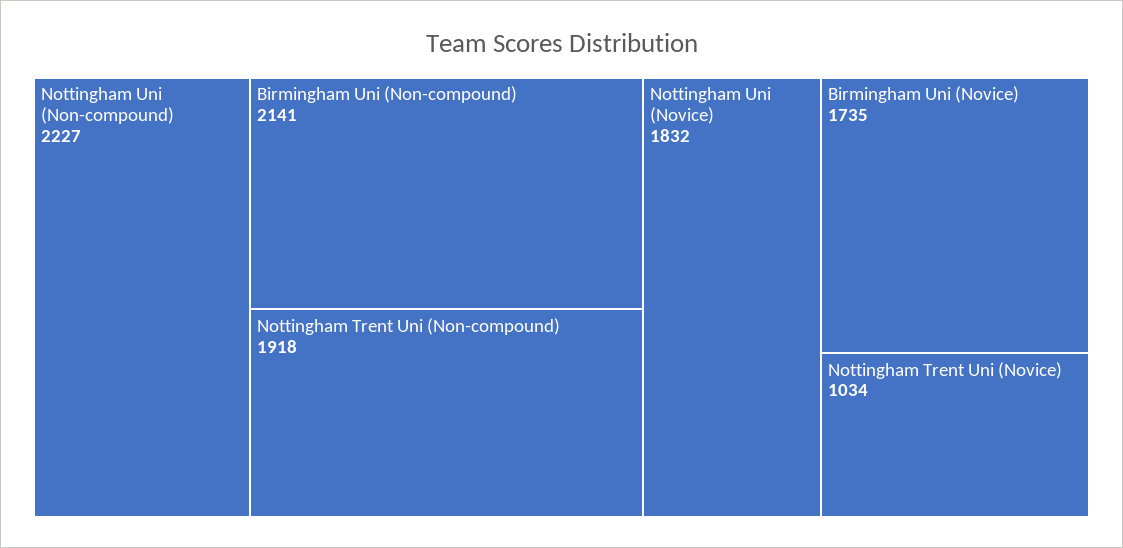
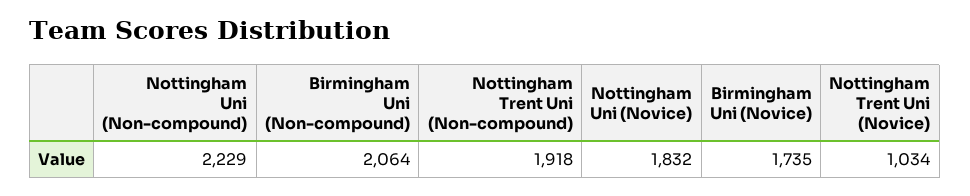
Nottingham Uni (Non-compound): 2227 -> 2229
Birmingham Uni (Non-compound): 2141 -> 2064

